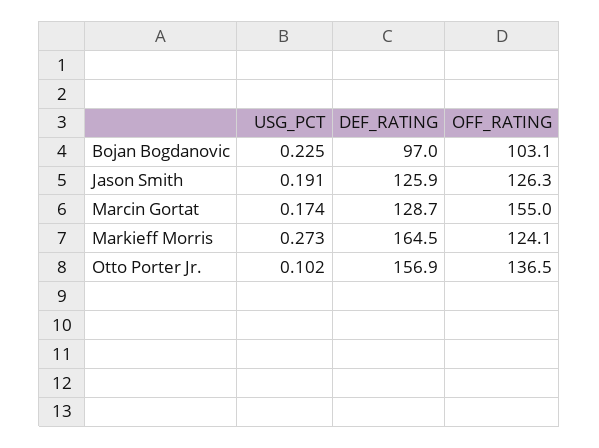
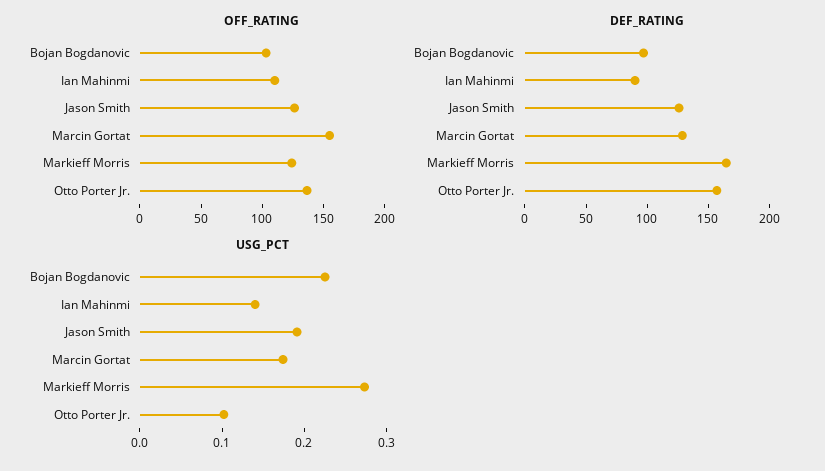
OFF_RATING, Ian Mahinmi: none -> 110
DEF_RATING, Ian Mahinmi: none -> 90
USG_PCT, Ian Mahinmi: none -> 0.14

